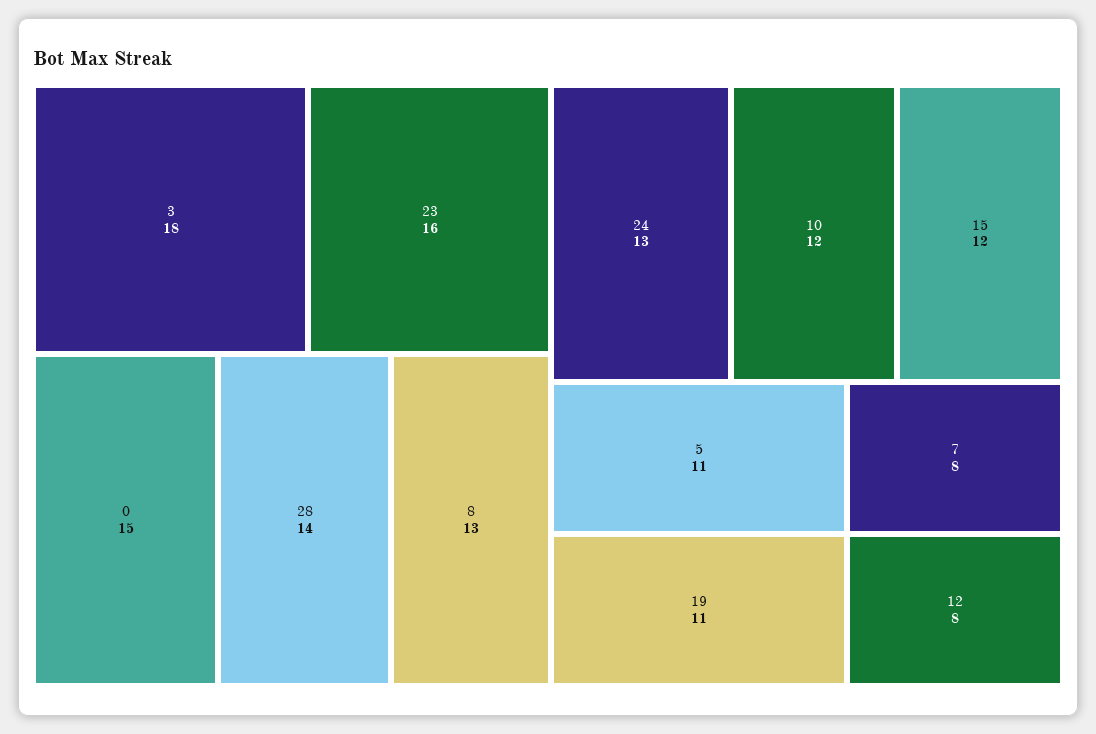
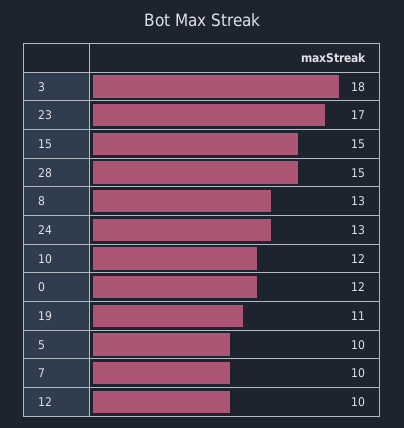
23: 16 -> 17
0: 15 -> 12
28: 14 -> 15
15: 12 -> 15
5: 11 -> 10
7: 8 -> 10
12: 8 -> 10

